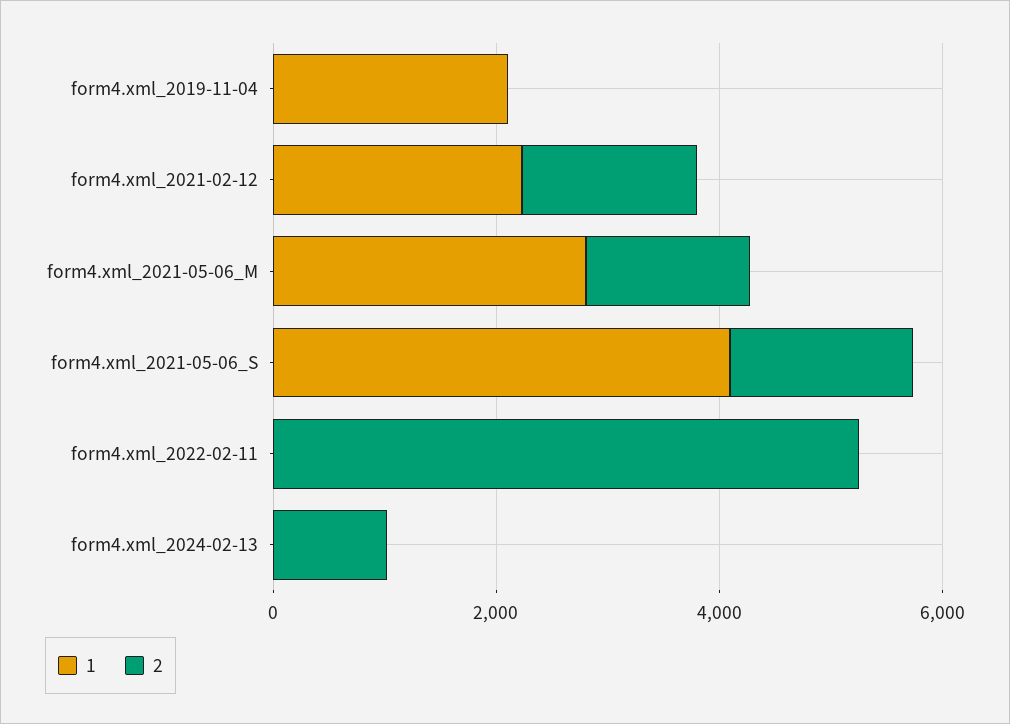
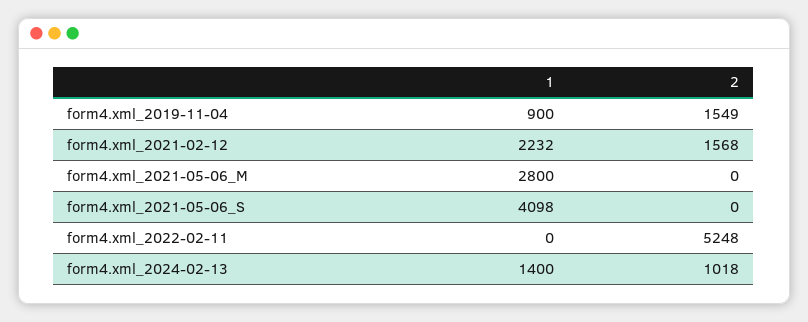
1, form4.xml_2019-11-04: 2000 -> 900
2, form4.xml_2019-11-04: 0 -> 1549
2, form4.xml_2021-05-06_M: 1500 -> 0
2, form4.xml_2021-05-06_S: 1500 -> 0
1, form4.xml_2024-02-13: 0 -> 1400

